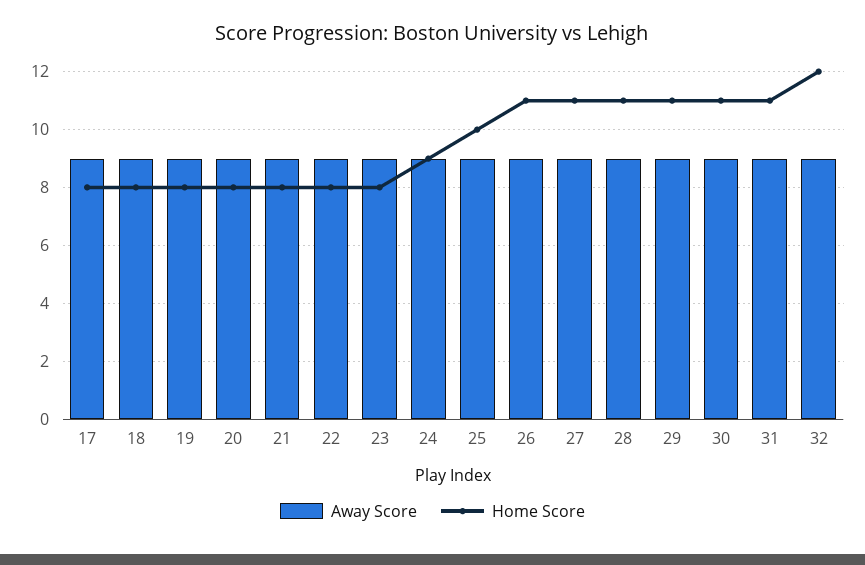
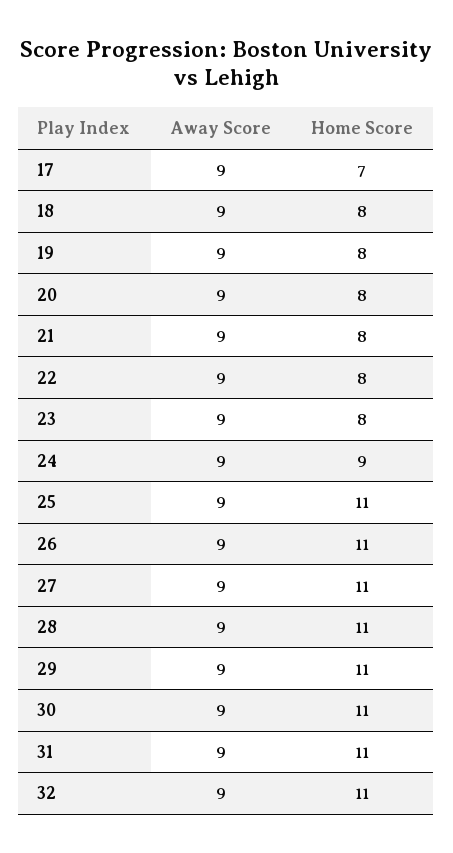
Home Score, 17: 8 -> 7
Home Score, 25: 10 -> 11
Home Score, 32: 12 -> 11

